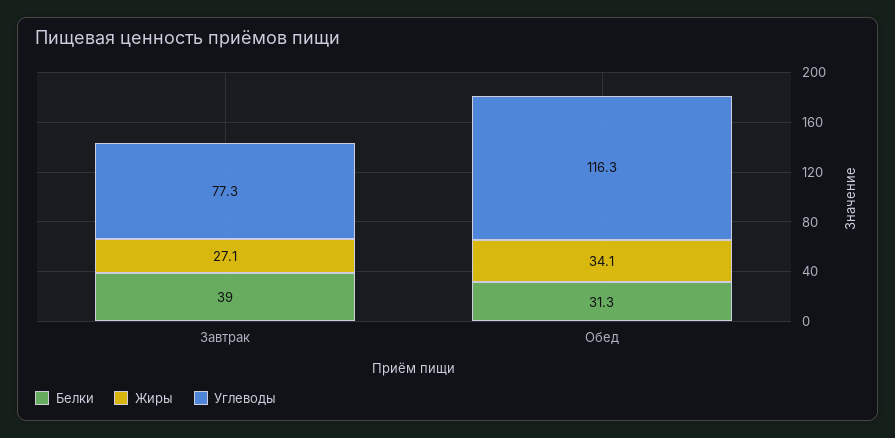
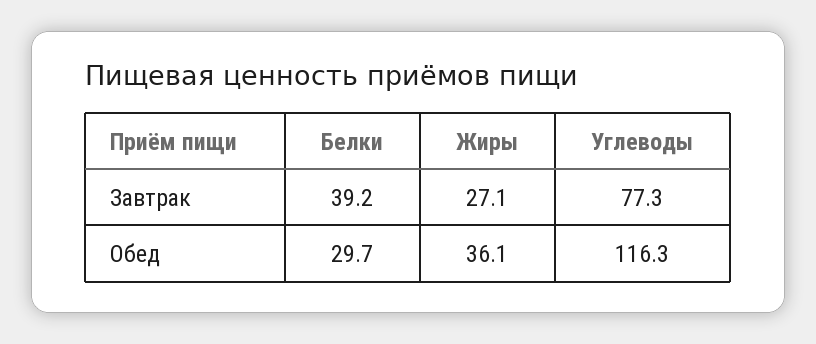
Белки, Завтрак: 39 -> 39.2
Белки, Обед: 31.3 -> 29.7
Жиры, Обед: 34.1 -> 36.1

